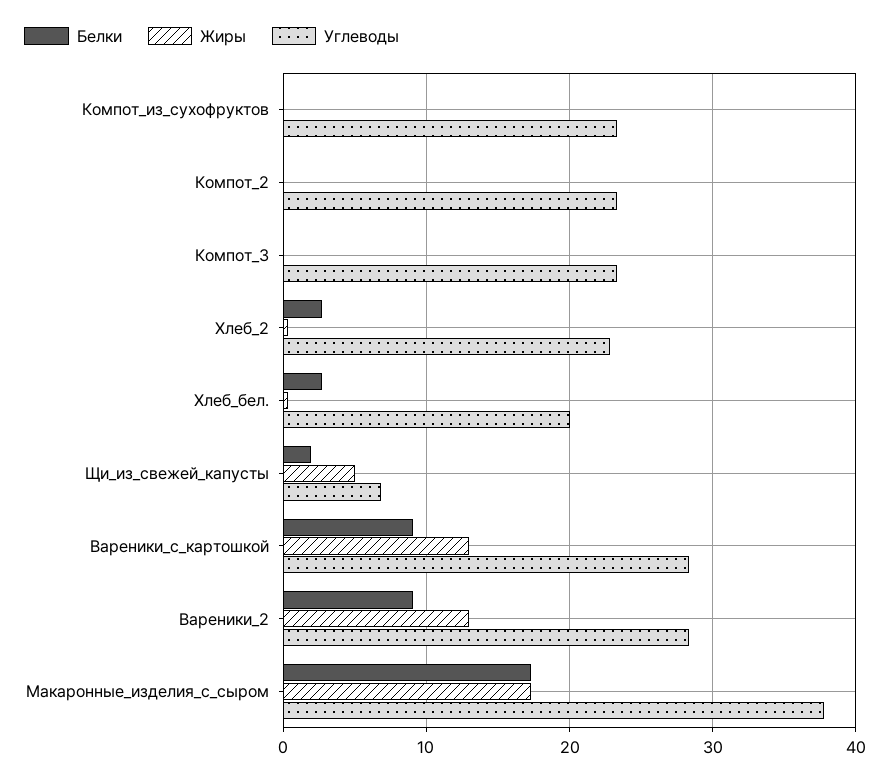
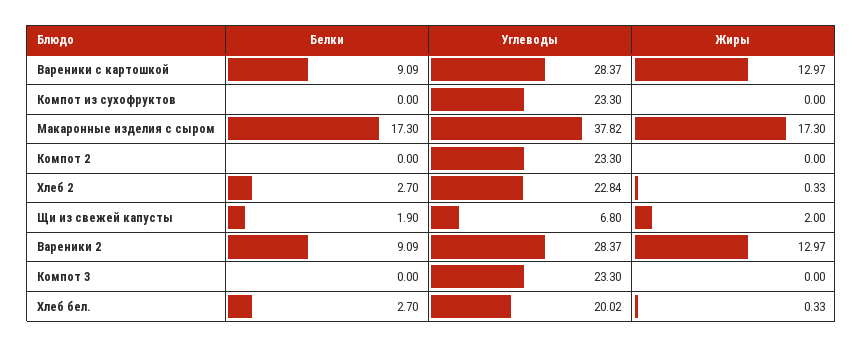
Жиры, Щи_из_свежей_капусты: 5 -> 2

